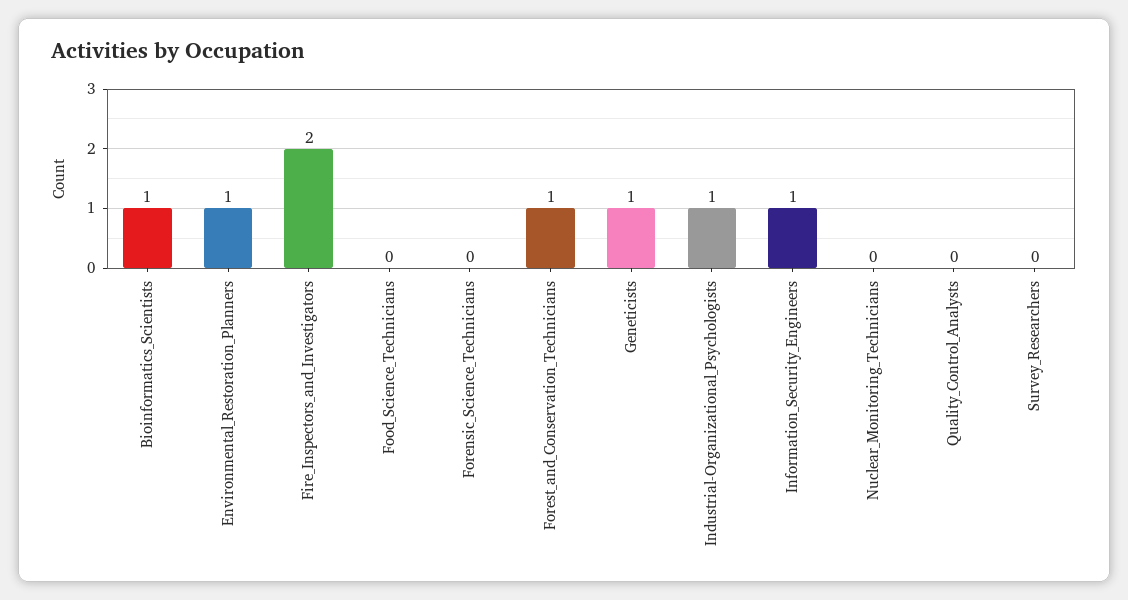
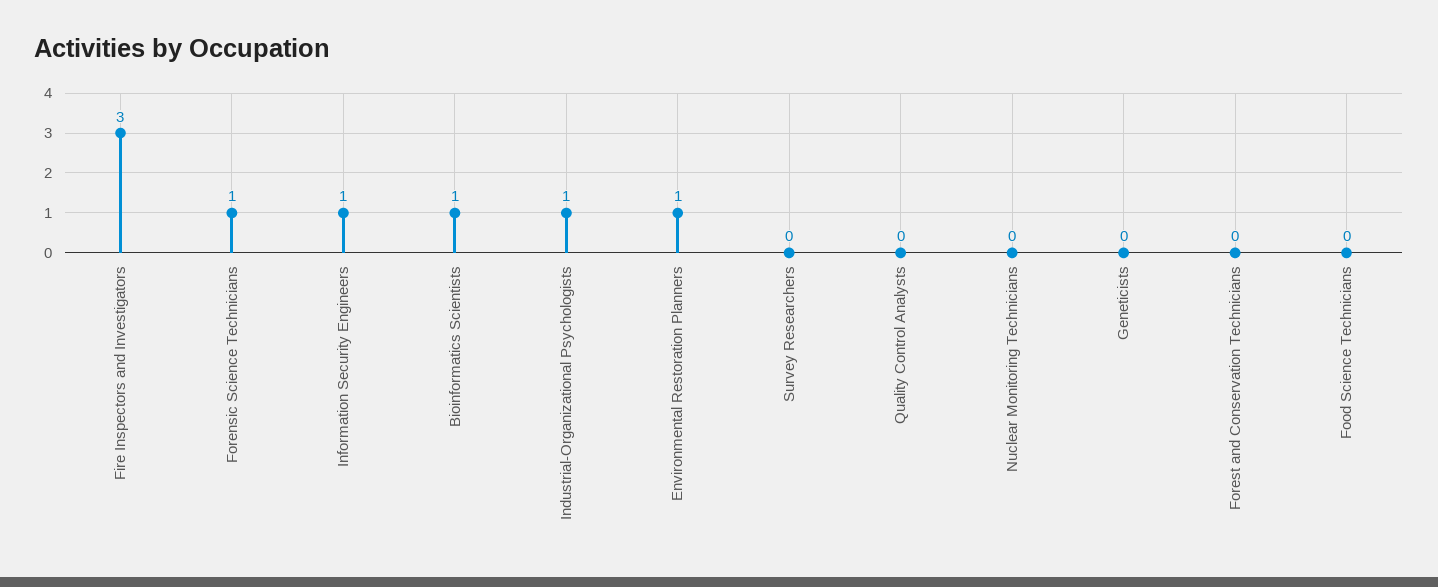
Fire_Inspectors_and_Investigators: 2 -> 3
Forensic_Science_Technicians: 0 -> 1
Forest_and_Conservation_Technicians: 1 -> 0
Geneticists: 1 -> 0

